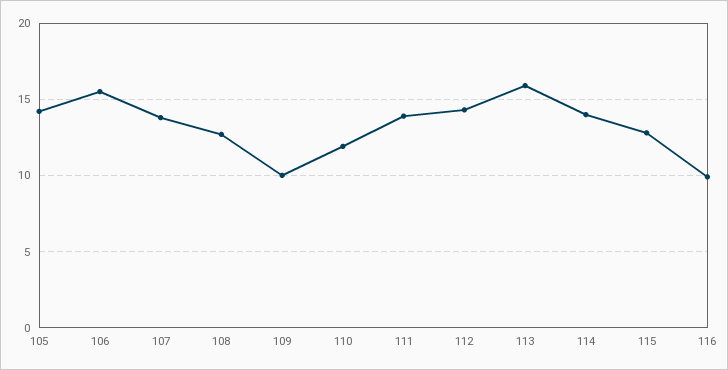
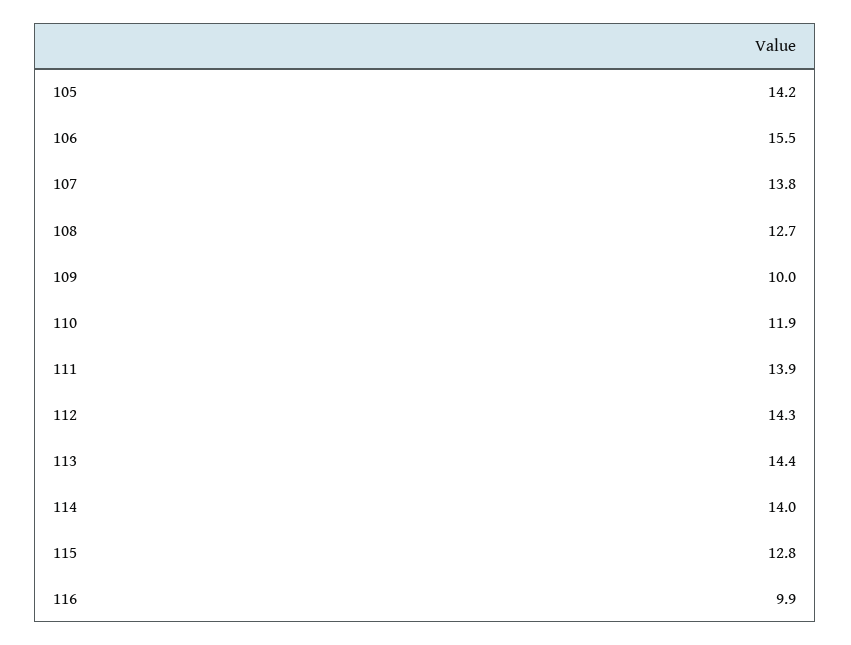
113: 16 -> 14.4

